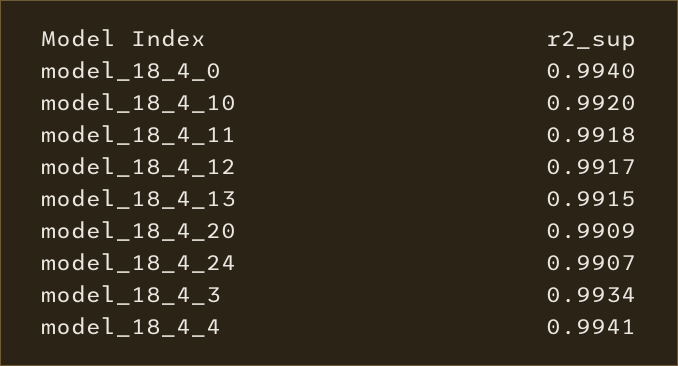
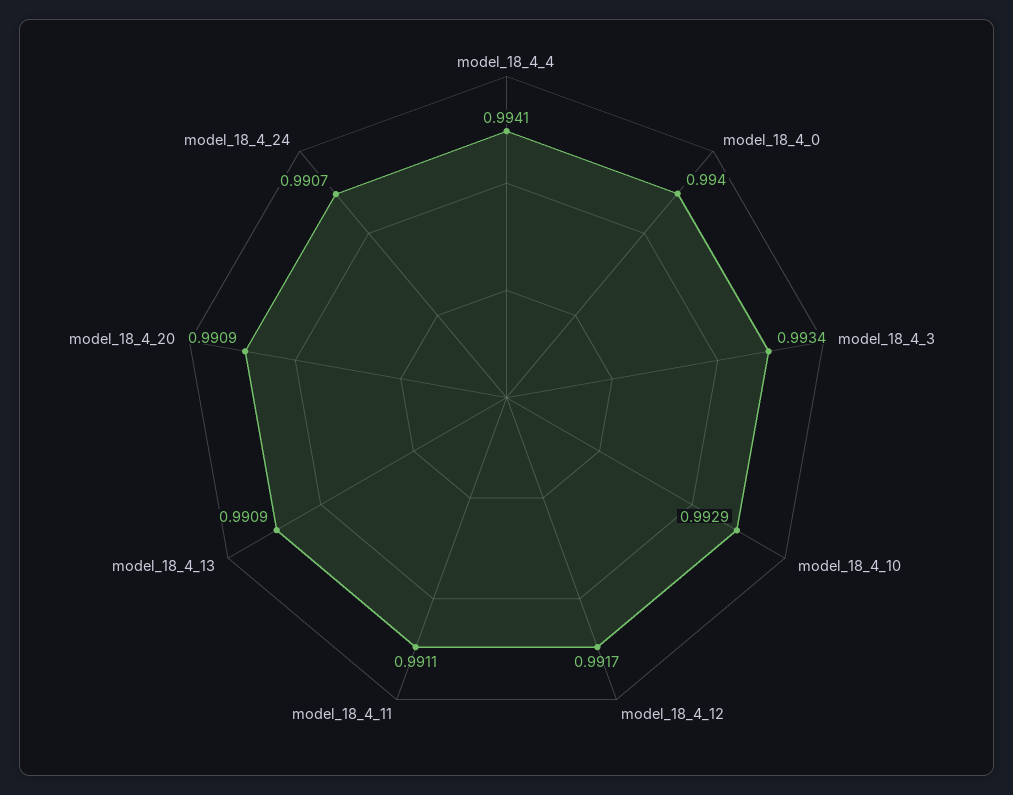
model_18_4_10: 0.992 -> 0.9929
model_18_4_11: 0.9918 -> 0.9911
model_18_4_13: 0.9915 -> 0.9909

